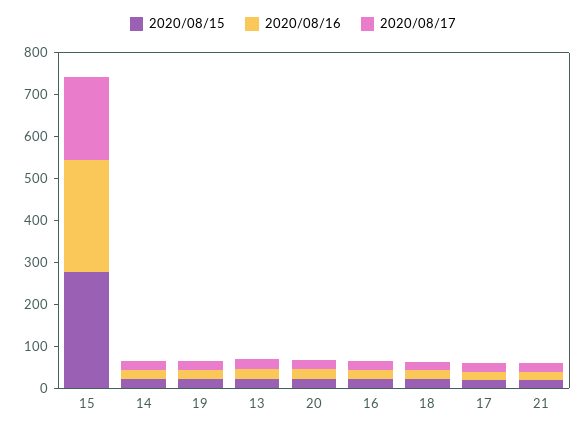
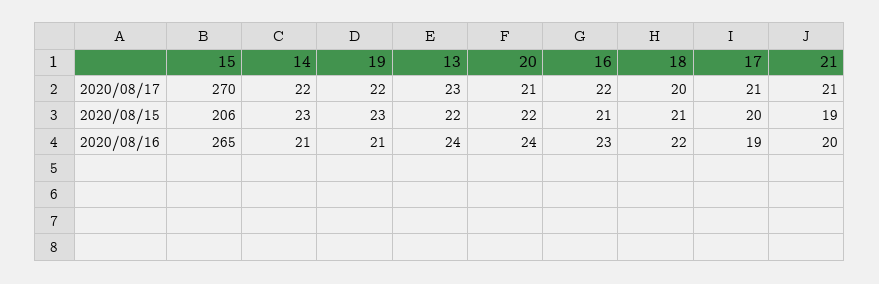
2020/08/15, 15: 280 -> 206
2020/08/17, 15: 200 -> 270

